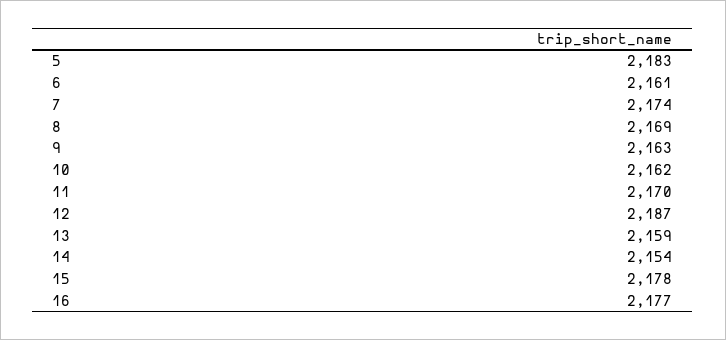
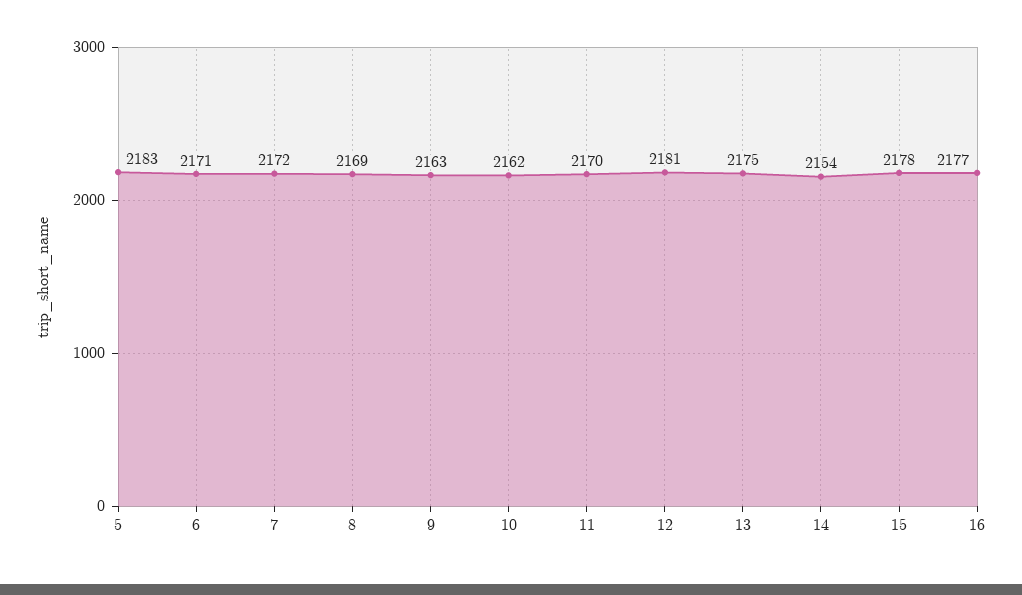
6: 2161 -> 2171
7: 2174 -> 2172
12: 2187 -> 2181
13: 2159 -> 2175

